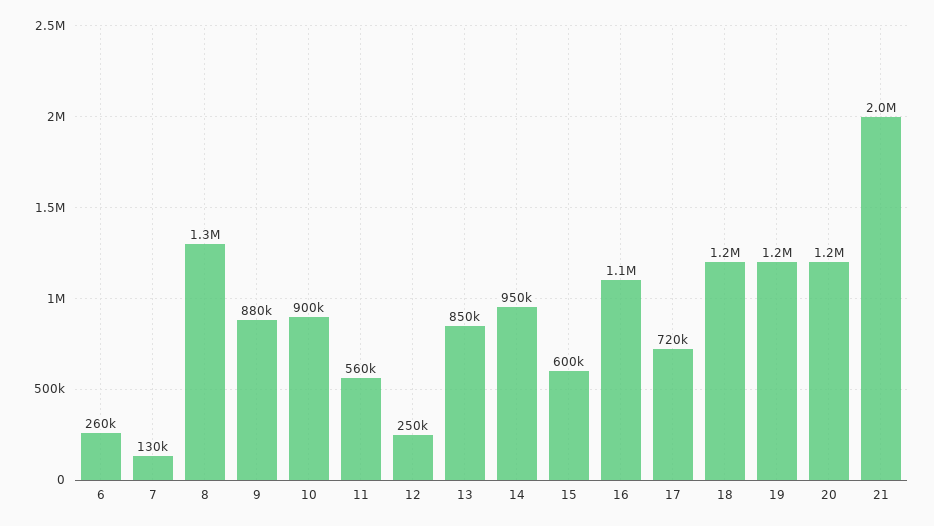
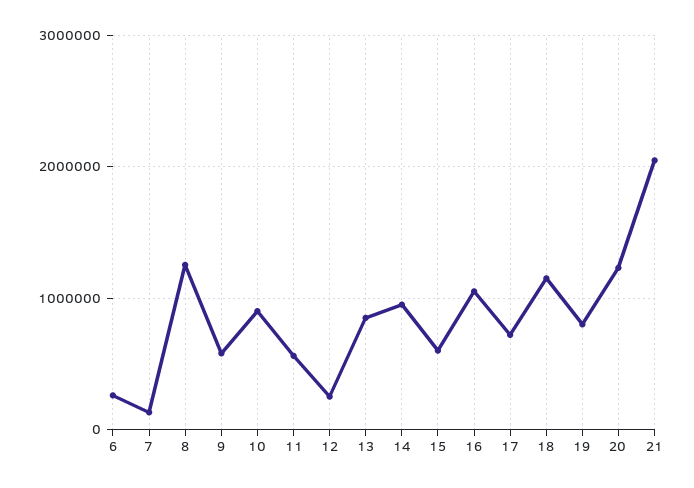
9: 880000 -> 600000
19: 1200000 -> 800000

